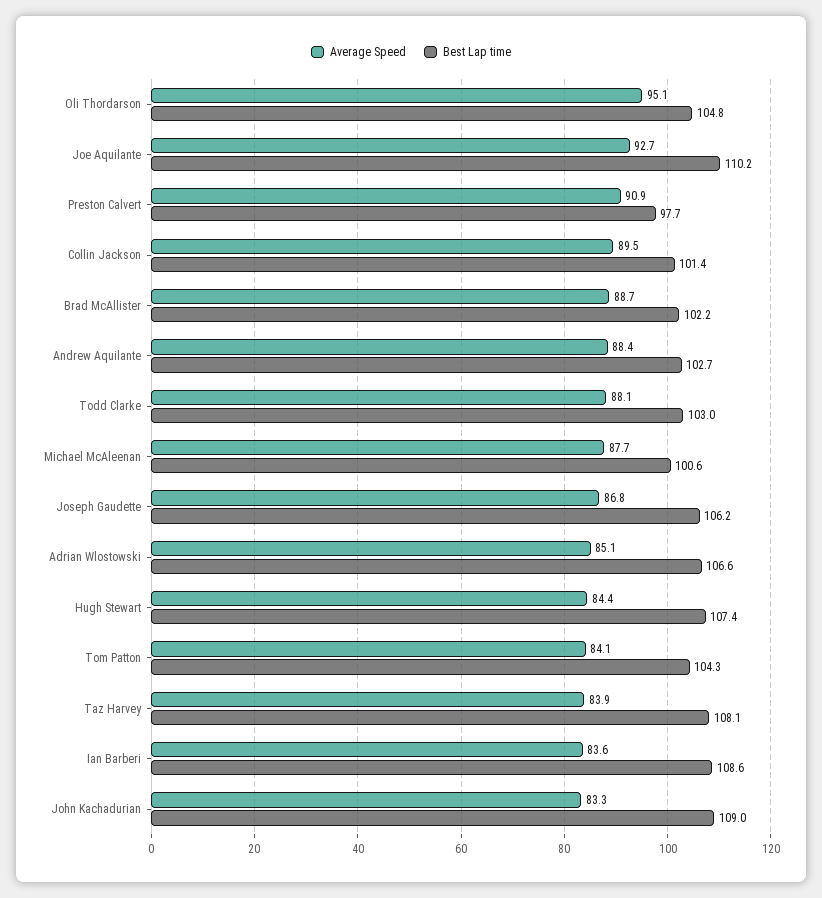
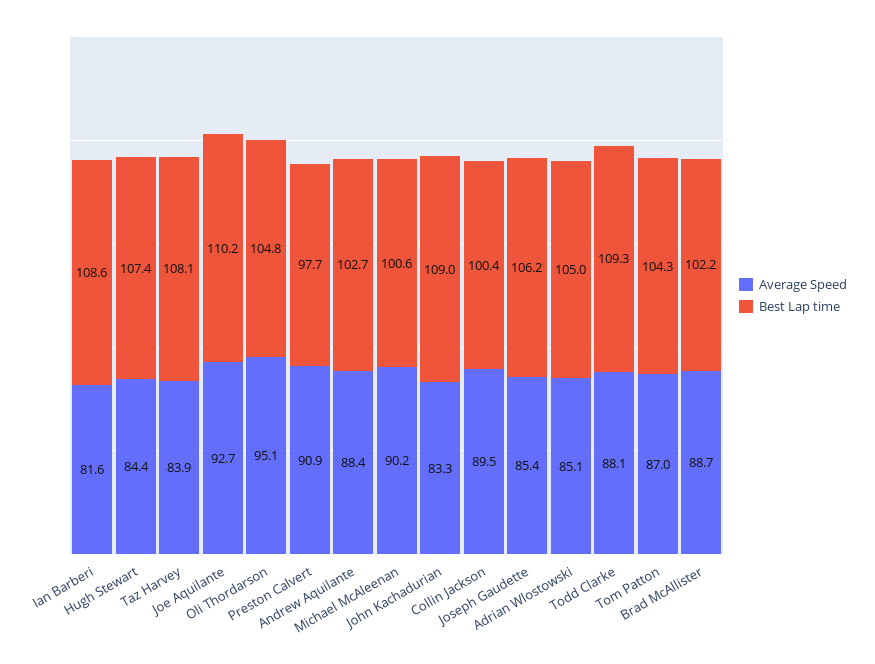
Best Lap time, Collin Jackson: 101.4 -> 100.4
Best Lap time, Todd Clarke: 103 -> 109.3
Average Speed, Michael McAleenan: 87.7 -> 90.2
Average Speed, Joseph Gaudette: 86.8 -> 85.4
Best Lap time, Adrian Wlostowski: 106.6 -> 105
Average Speed, Tom Patton: 84.1 -> 87
Average Speed, Ian Barberi: 83.6 -> 81.6

